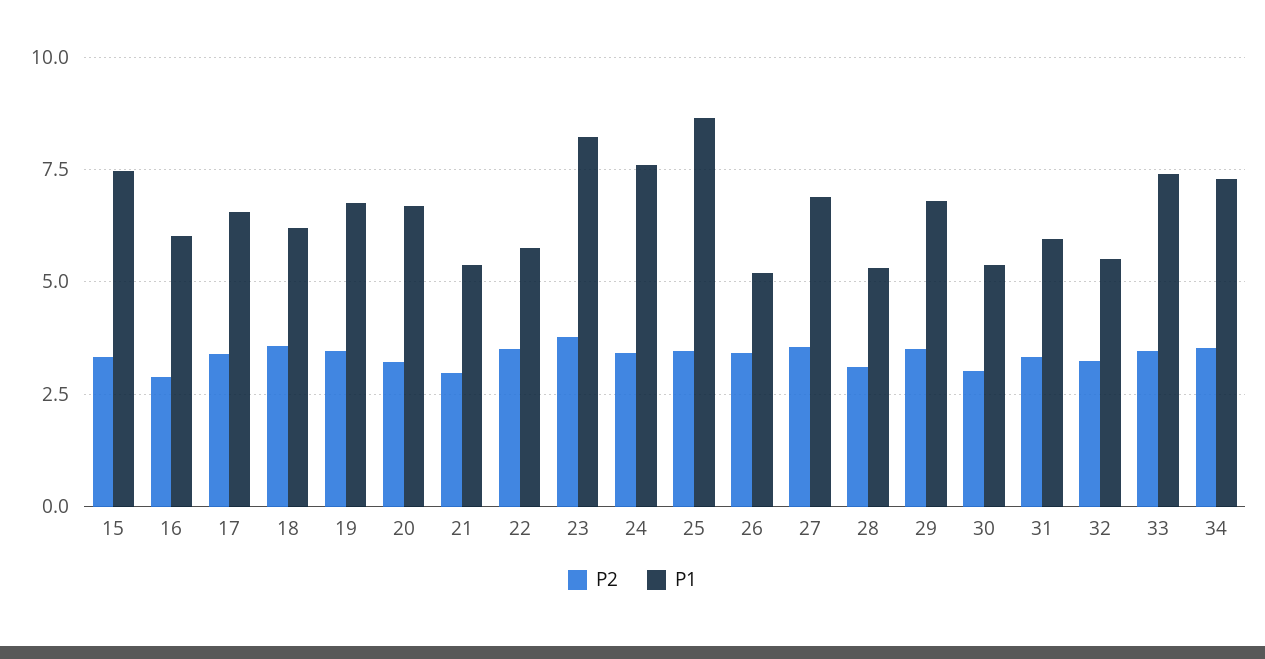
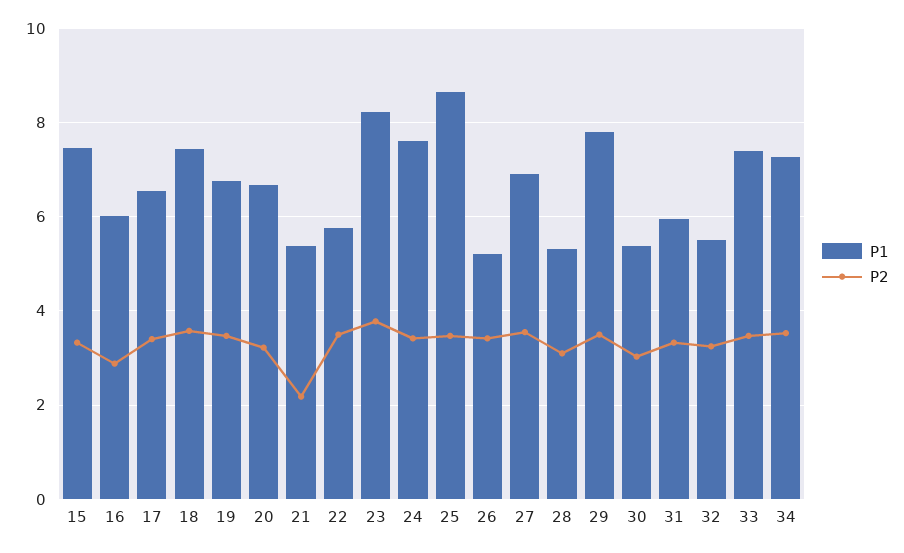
P1, 18: 6.25 -> 7.4
P2, 21: 3 -> 2.2
P1, 29: 6.75 -> 7.8

